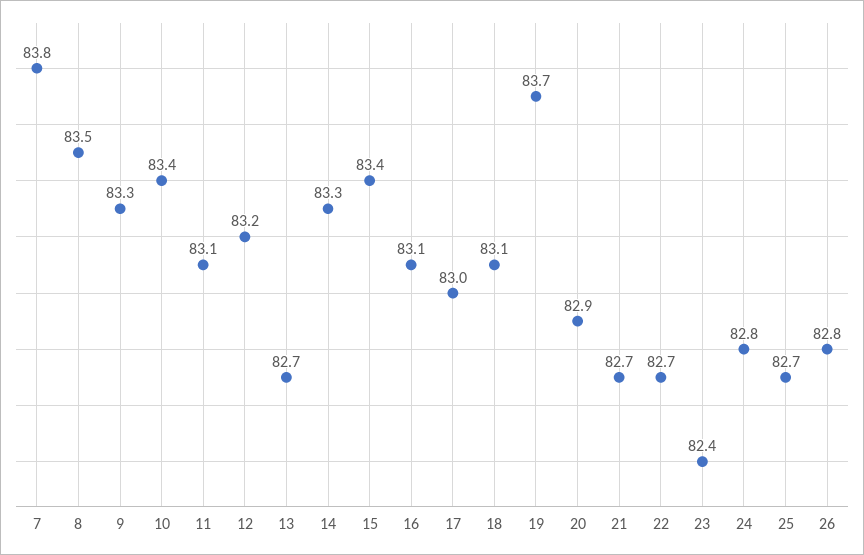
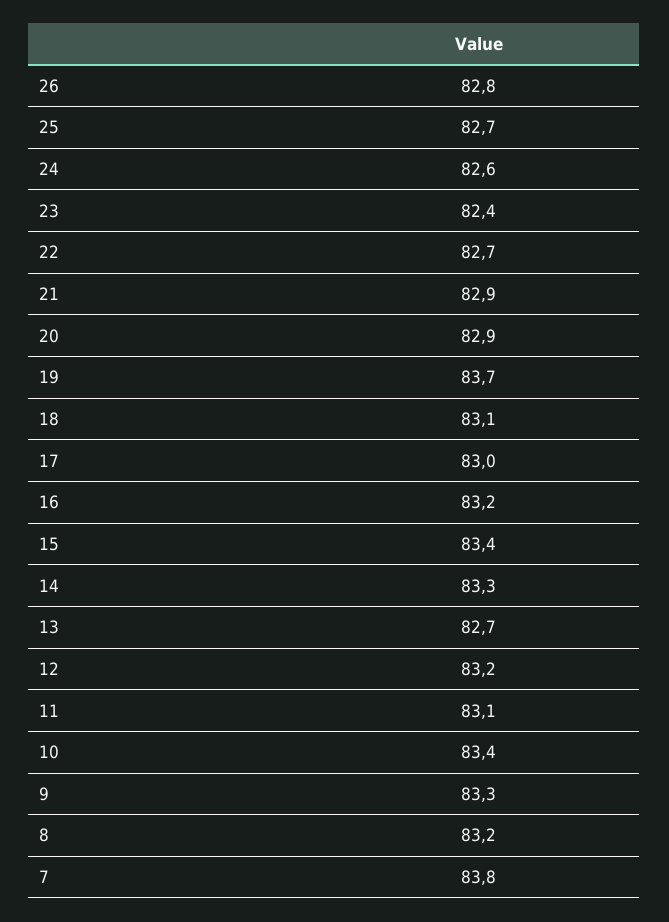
8: 83.5 -> 83.2
16: 83.1 -> 83.2
21: 82.7 -> 82.9
24: 82.8 -> 82.6

